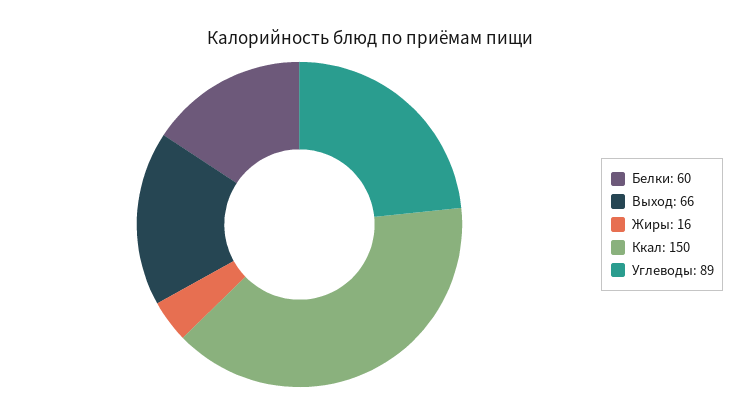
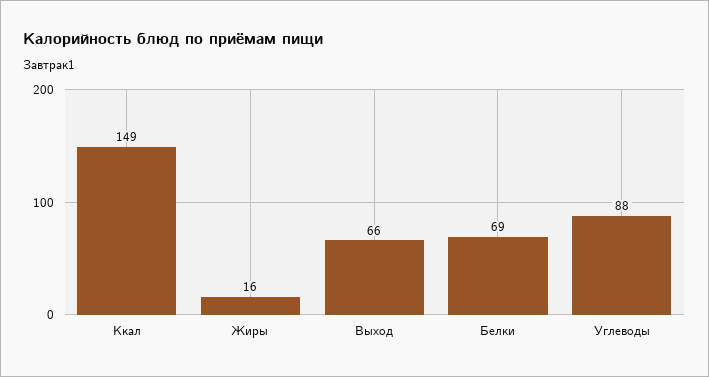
Белки: 60 -> 69
Ккал: 150 -> 149
Углеводы: 89 -> 88

